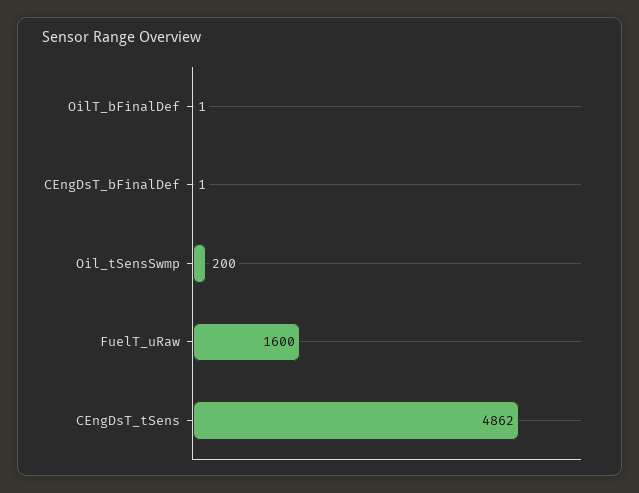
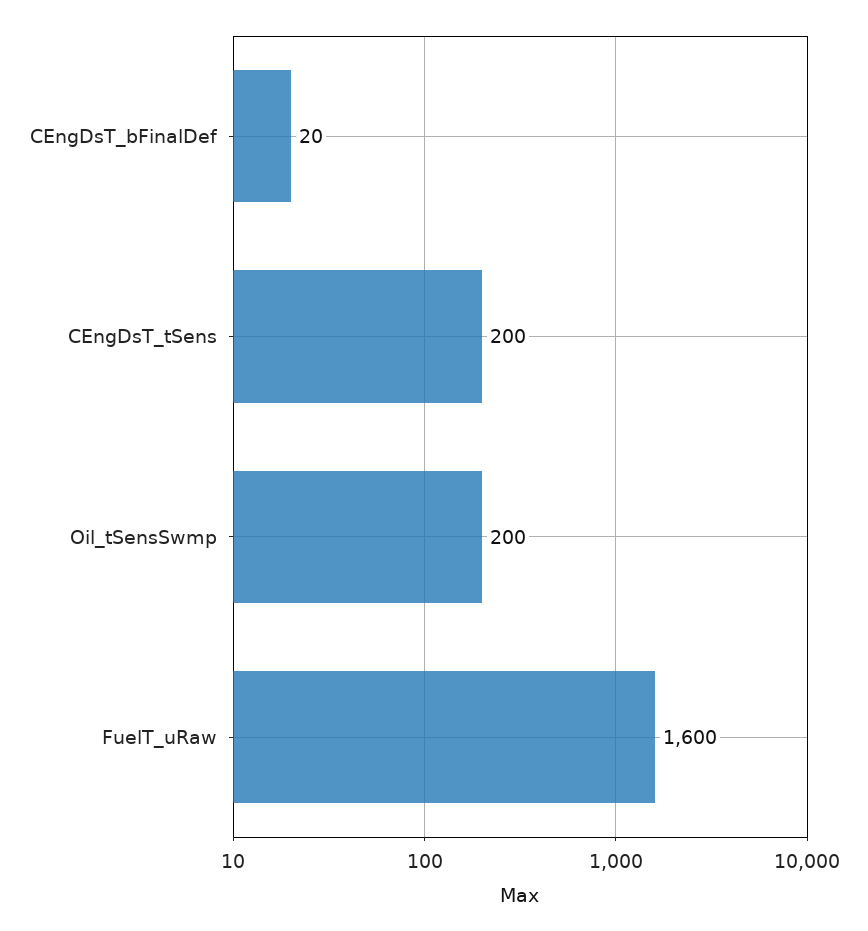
OilT_bFinalDef: 1 -> none
CEngDsT_bFinalDef: 1 -> 20
CEngDsT_tSens: 4862 -> 200

